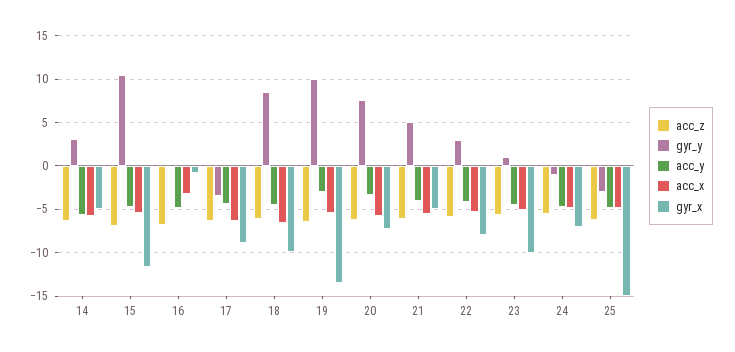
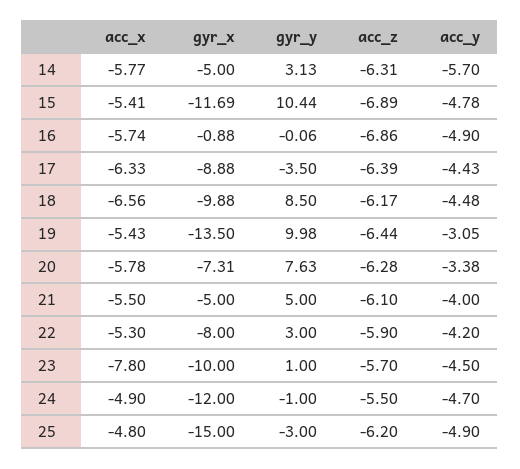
acc_x, 16: -3 -> -5.74
acc_x, 23: -5 -> -7.8
gyr_x, 24: -7 -> -12

